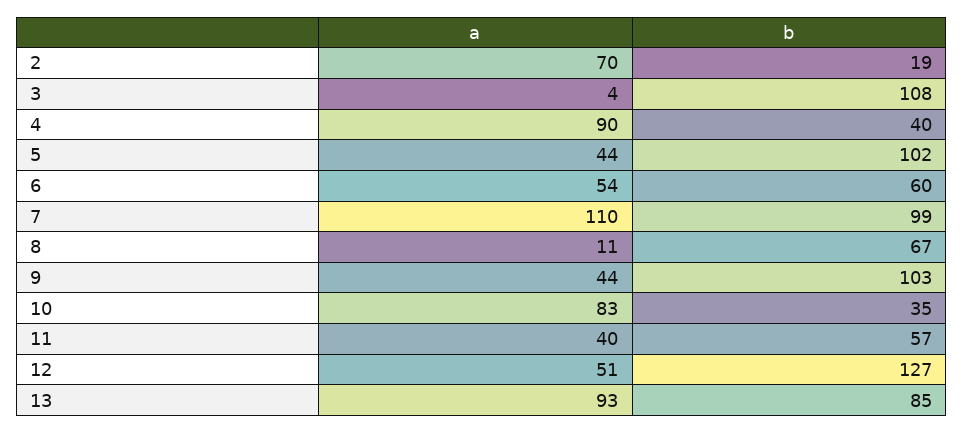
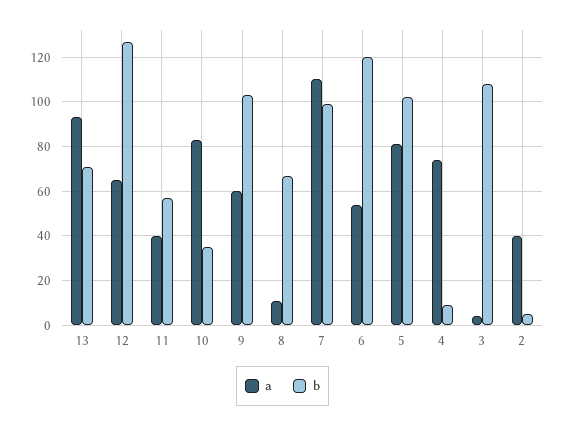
a, 2: 70 -> 40
b, 2: 19 -> 5
a, 4: 90 -> 75
b, 4: 40 -> 10
a, 5: 44 -> 80
b, 6: 60 -> 120
a, 9: 44 -> 60
a, 12: 51 -> 65
b, 13: 85 -> 70

